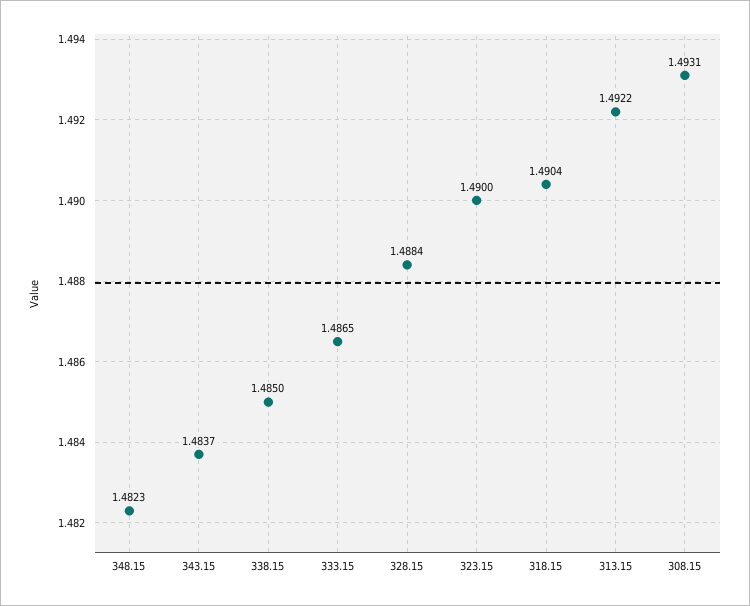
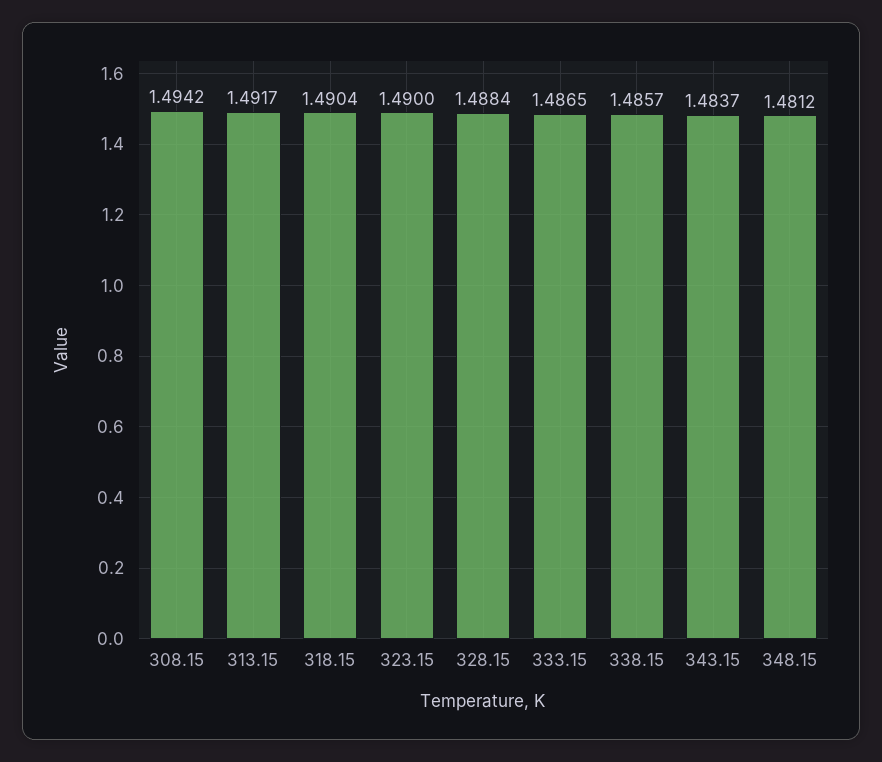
348.15: 1.4823 -> 1.4812
338.15: 1.485 -> 1.4857
313.15: 1.4922 -> 1.4917
308.15: 1.4931 -> 1.4942

